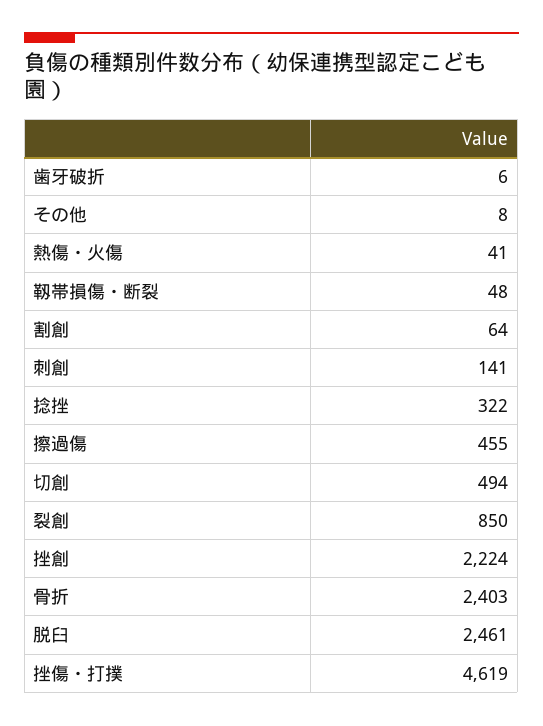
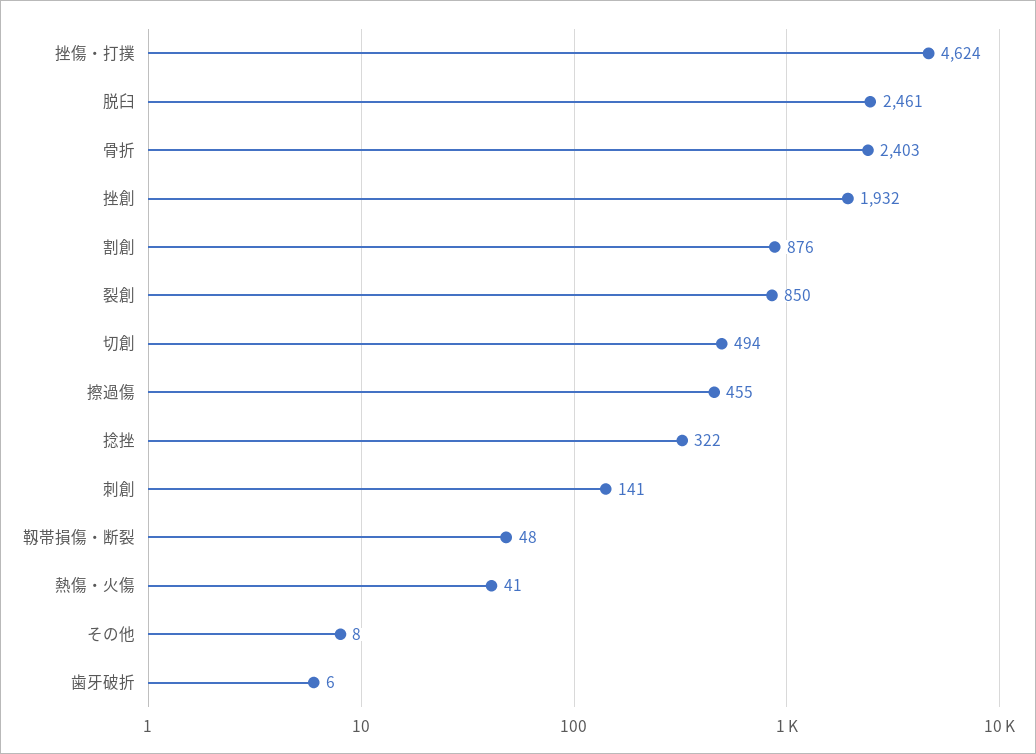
割創: 64 -> 876
挫創: 2224 -> 1932
挫傷・打撲: 4619 -> 4624

